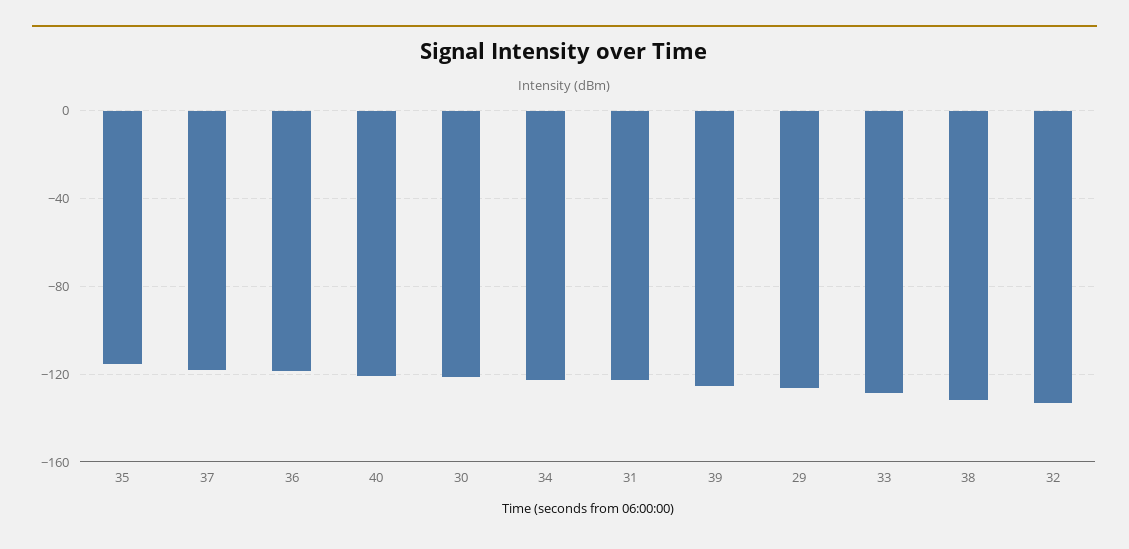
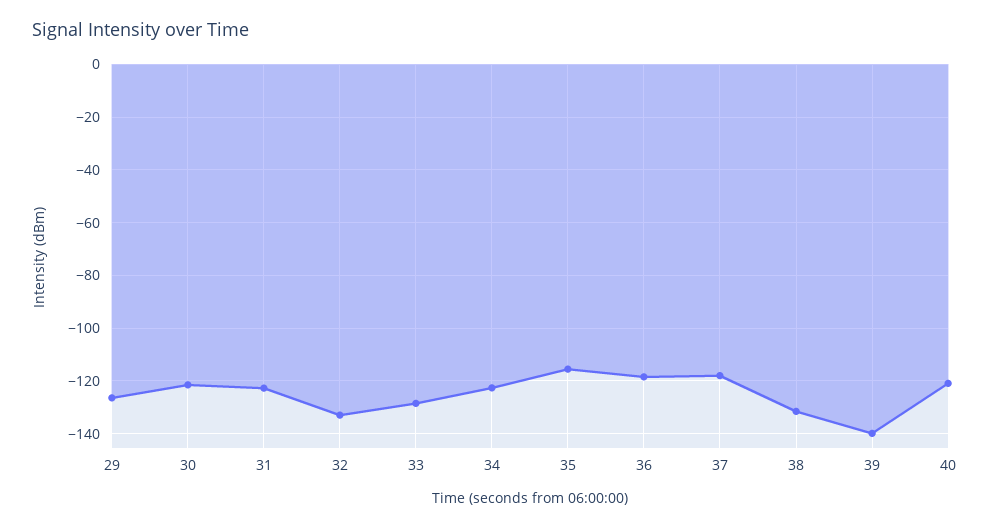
39: -125 -> -140

